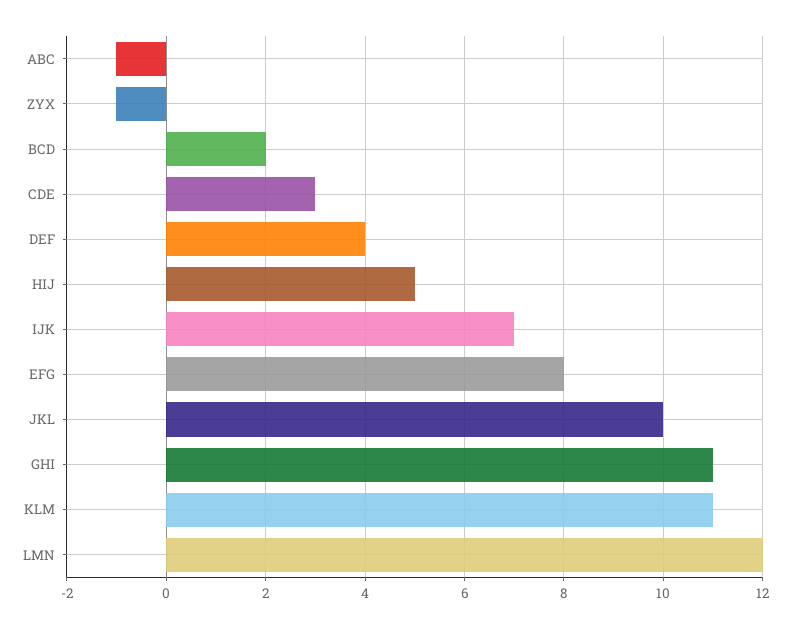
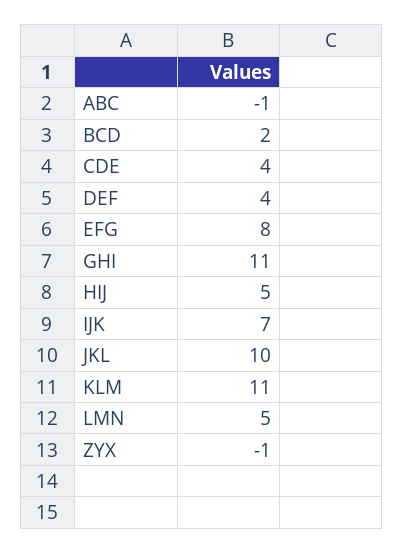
CDE: 3 -> 4
LMN: 12 -> 5

